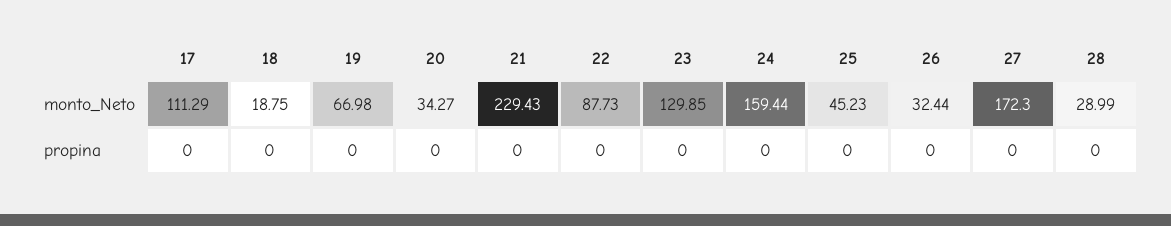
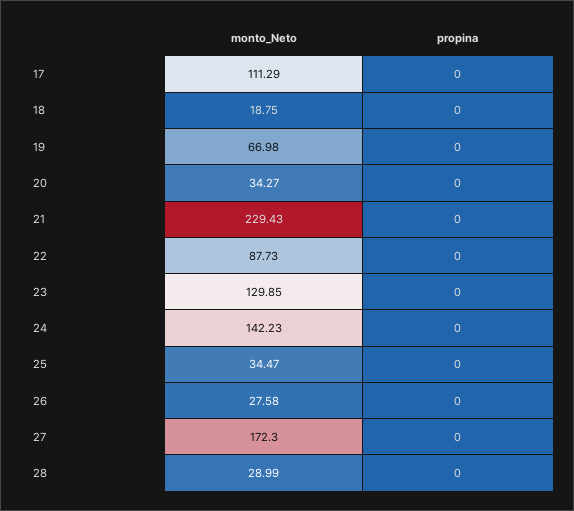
24, monto_Neto: 159.44 -> 142.23
25, monto_Neto: 45.23 -> 34.47
26, monto_Neto: 32.44 -> 27.58

